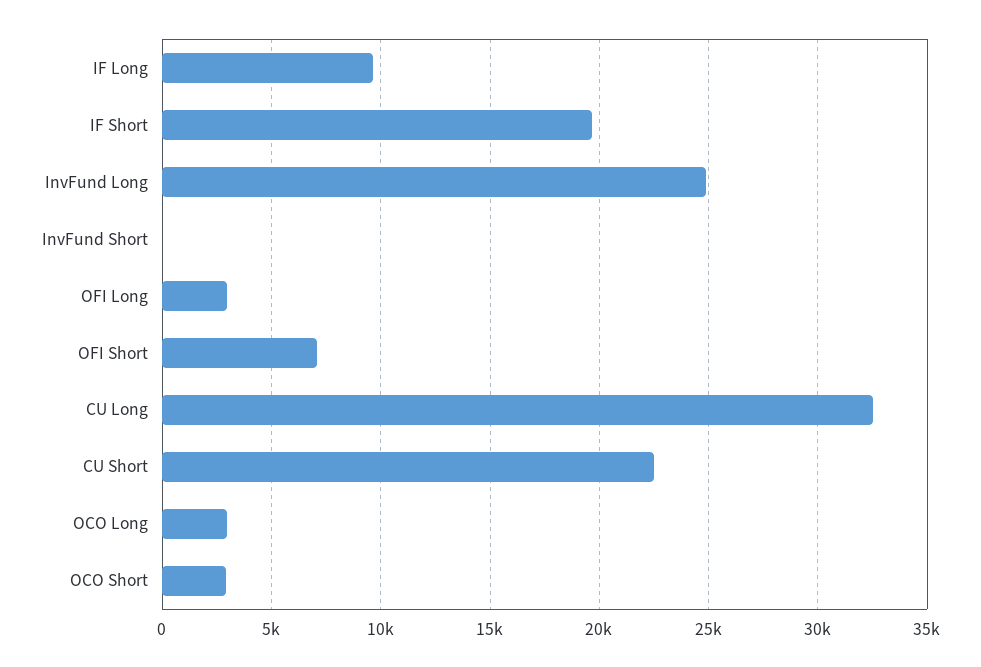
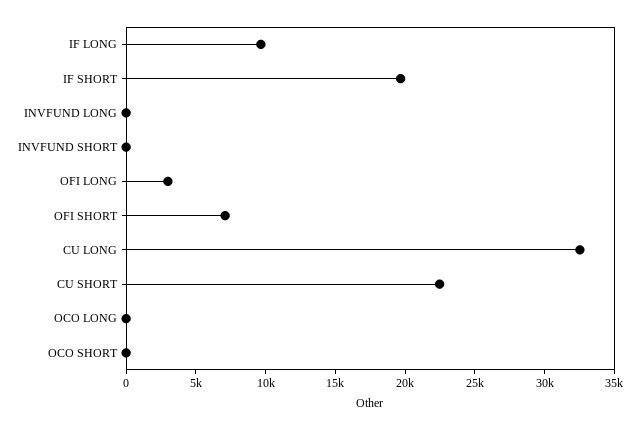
InvFund Long: 25000 -> 0
OCO Long: 3000 -> 0
OCO Short: 3000 -> 0

